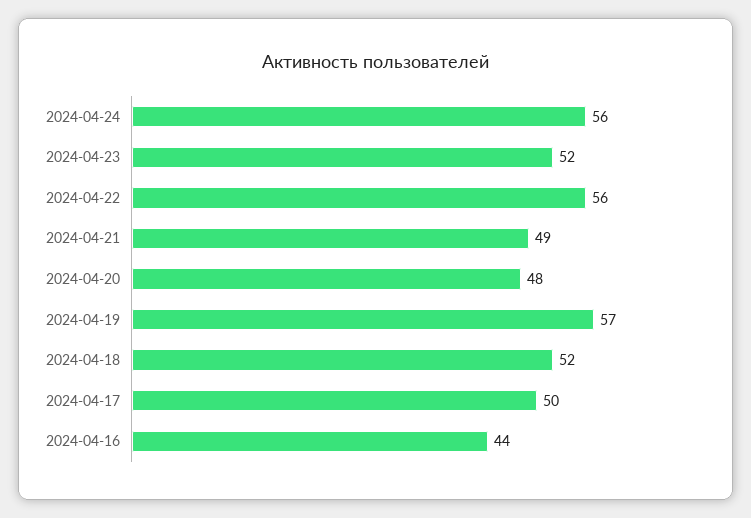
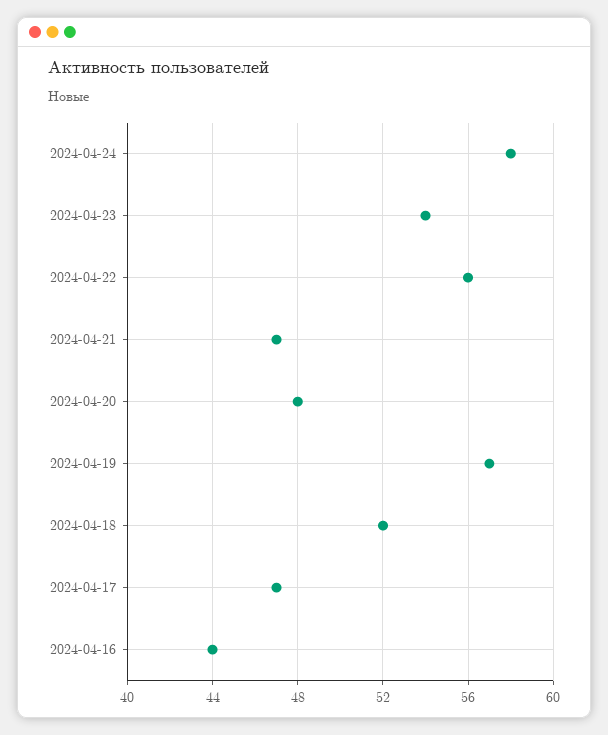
2024-04-24: 56 -> 58
2024-04-23: 52 -> 54
2024-04-21: 49 -> 47
2024-04-17: 50 -> 47

